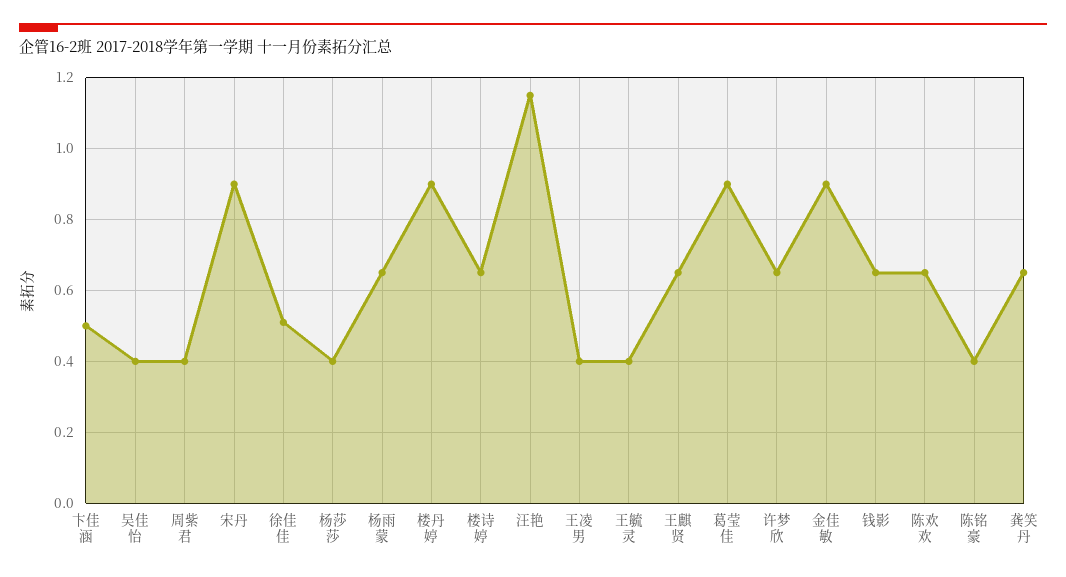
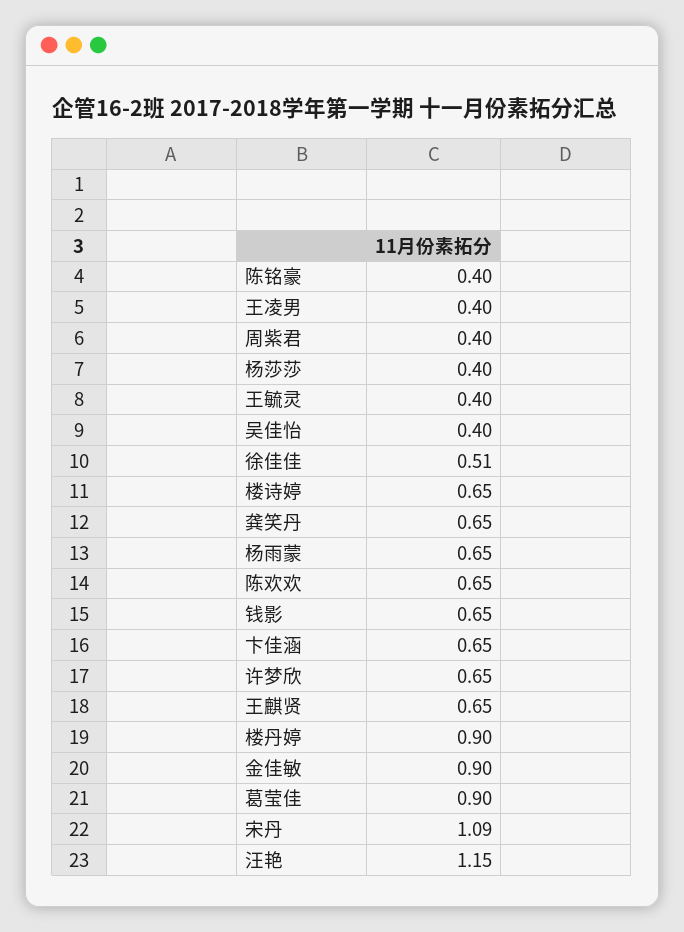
卞佳涵: 0.5 -> 0.65
宋丹: 0.9 -> 1.09

